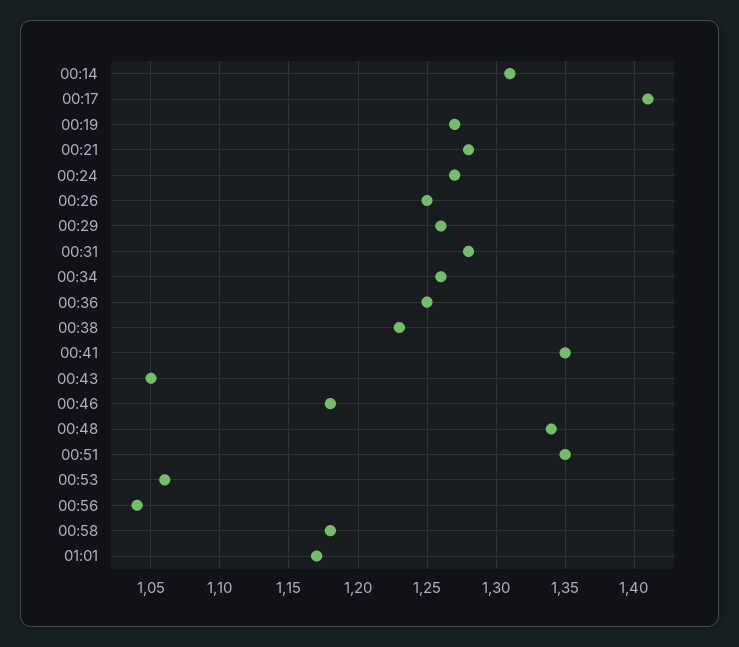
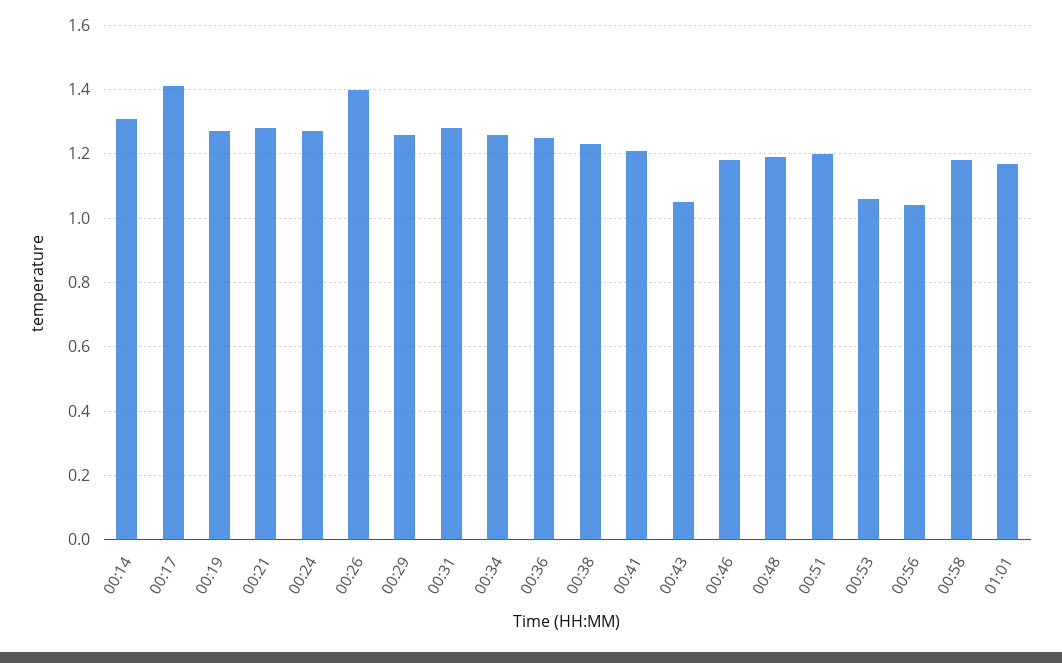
00:26: 1.25 -> 1.4
00:41: 1.35 -> 1.2
00:48: 1.34 -> 1.2
00:51: 1.35 -> 1.2

